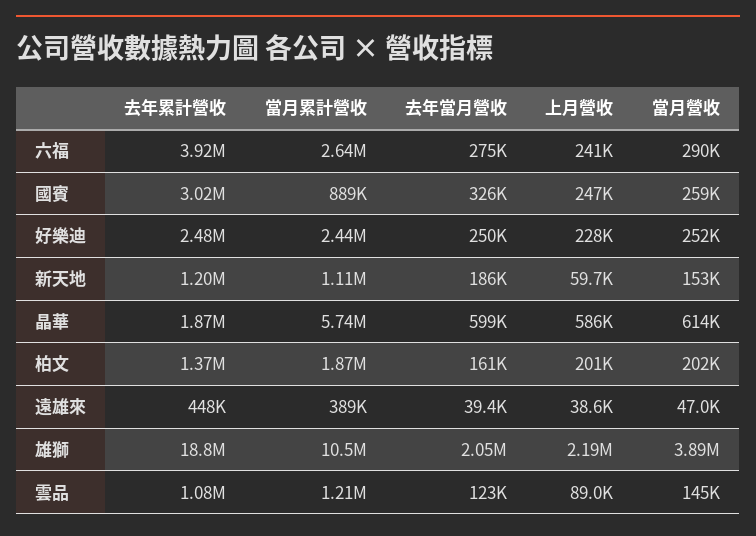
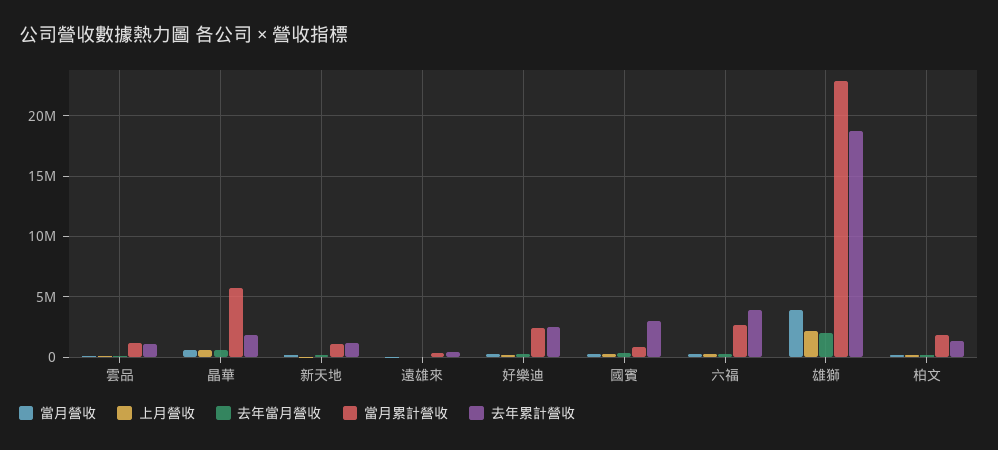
當月累計營收, 雄獅: 10500000 -> 23000000

